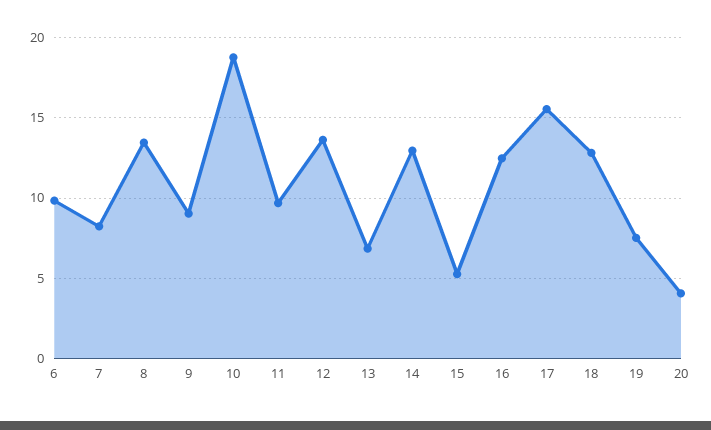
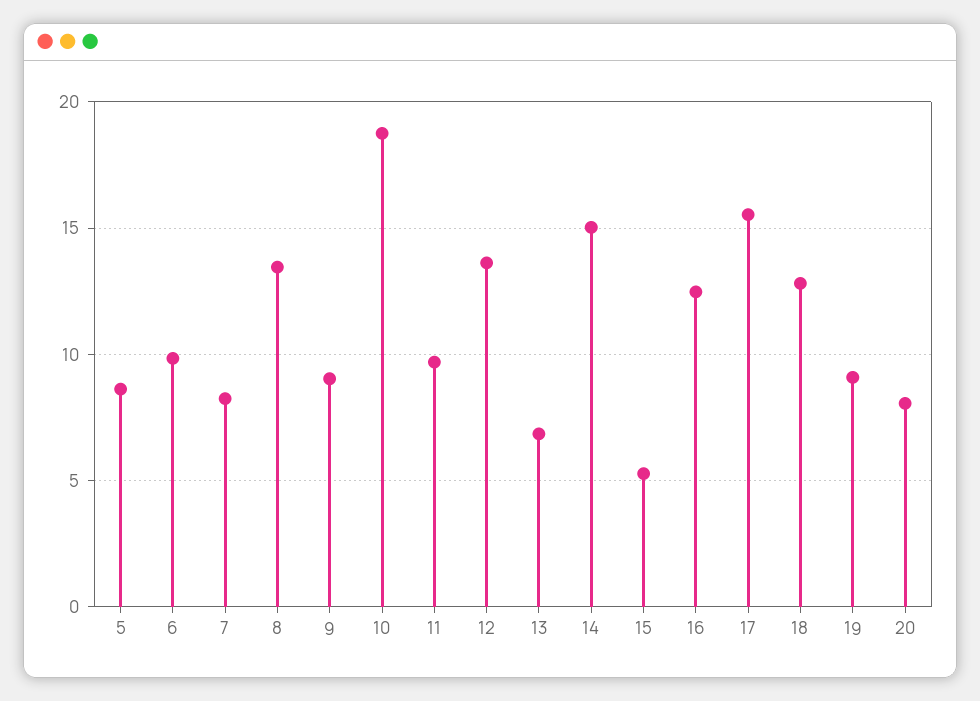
14: 13 -> 15
19: 7.5 -> 9
20: 4 -> 8
5: none -> 8.5

